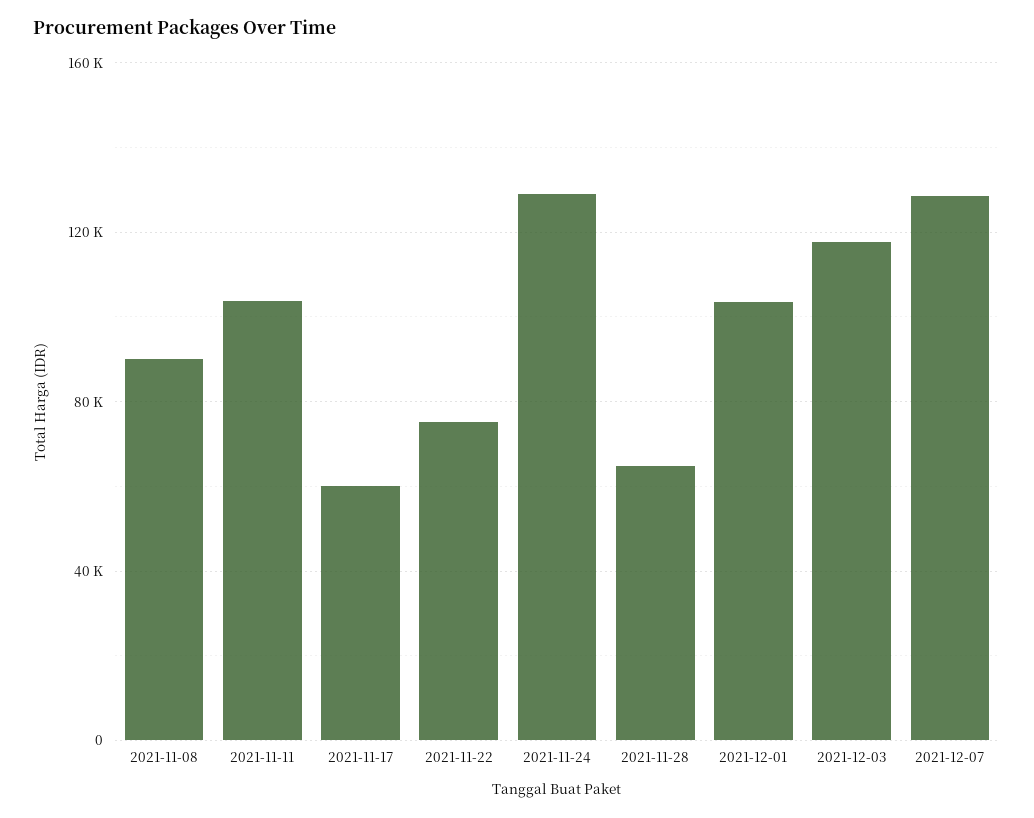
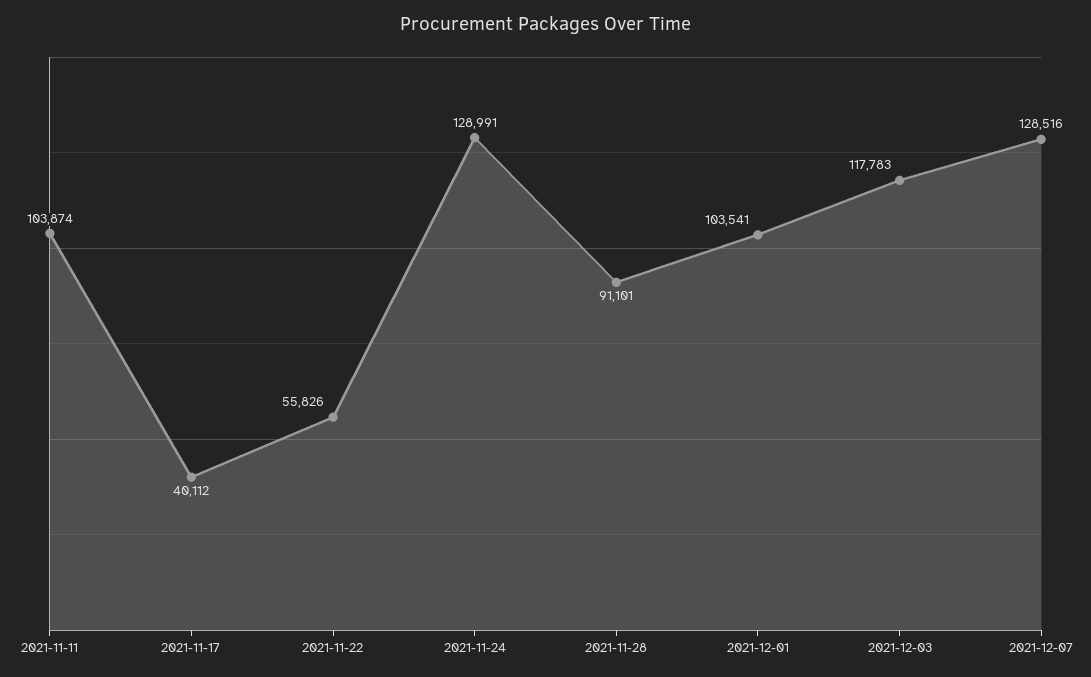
2021-11-08: 90000 -> none
2021-11-17: 60000 -> 40112
2021-11-22: 75000 -> 55826
2021-11-28: 65000 -> 91101

